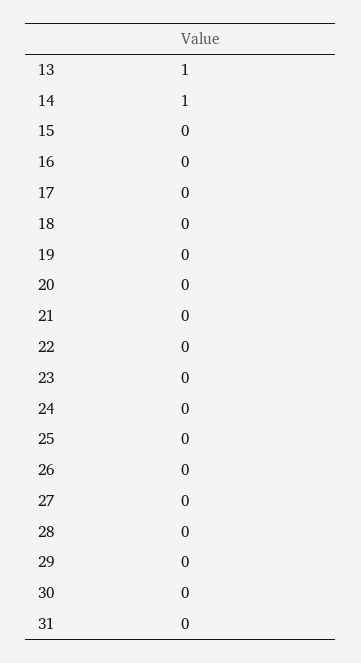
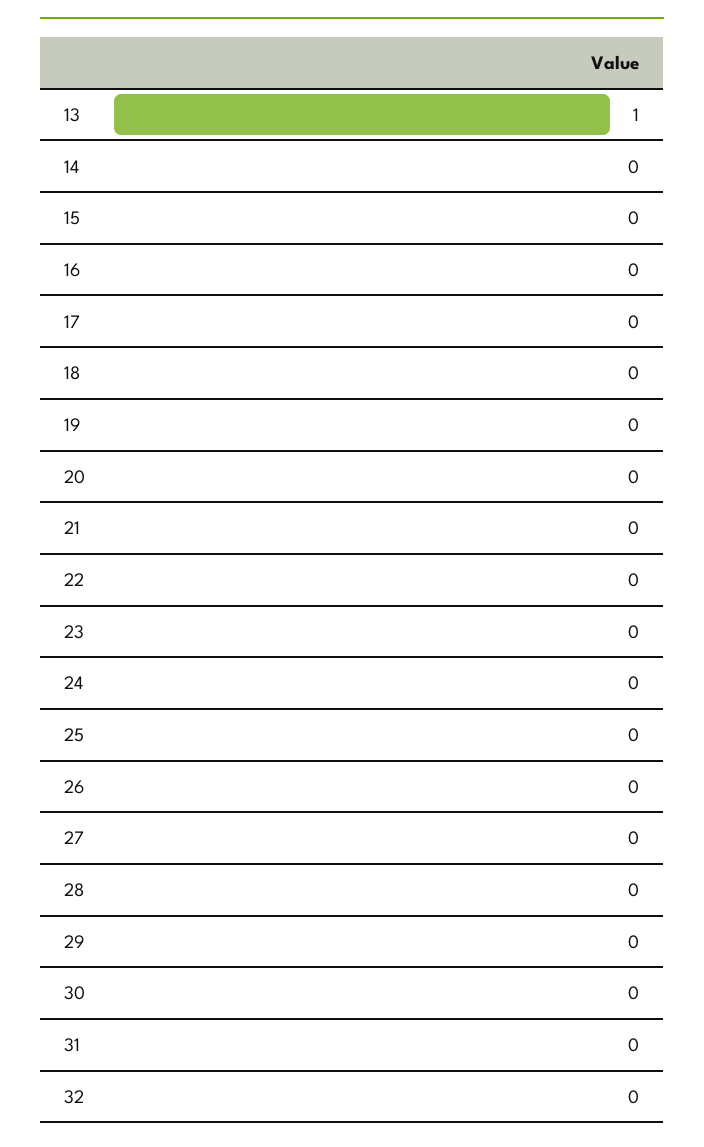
14: 1 -> 0
32: none -> 0

